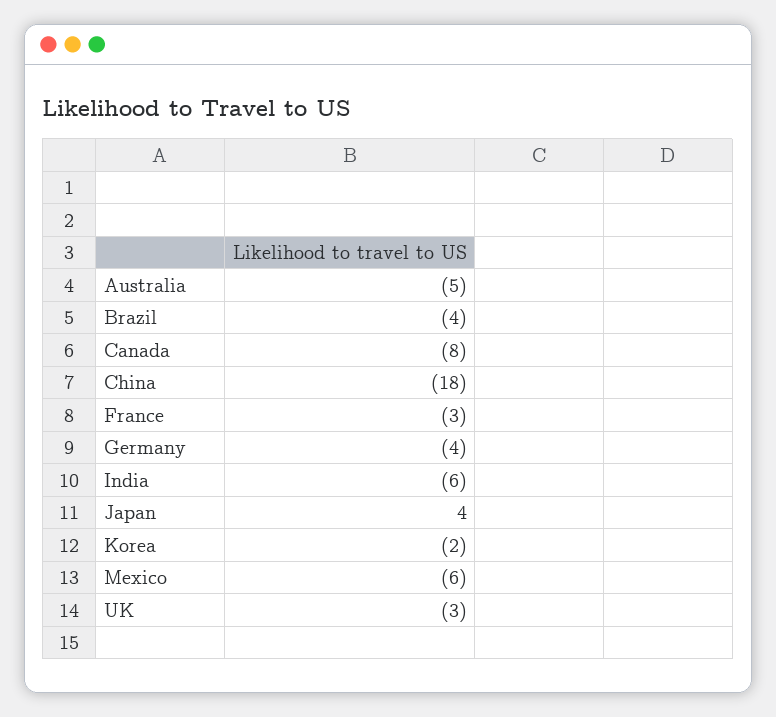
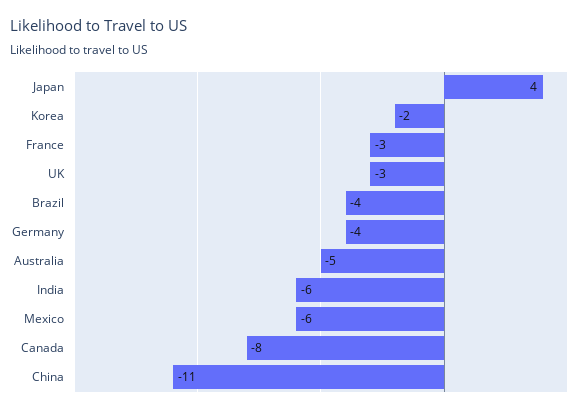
China: -18 -> -11

